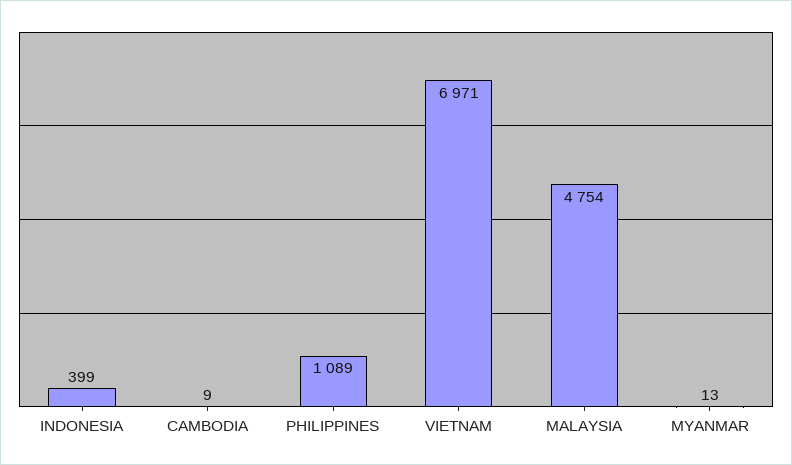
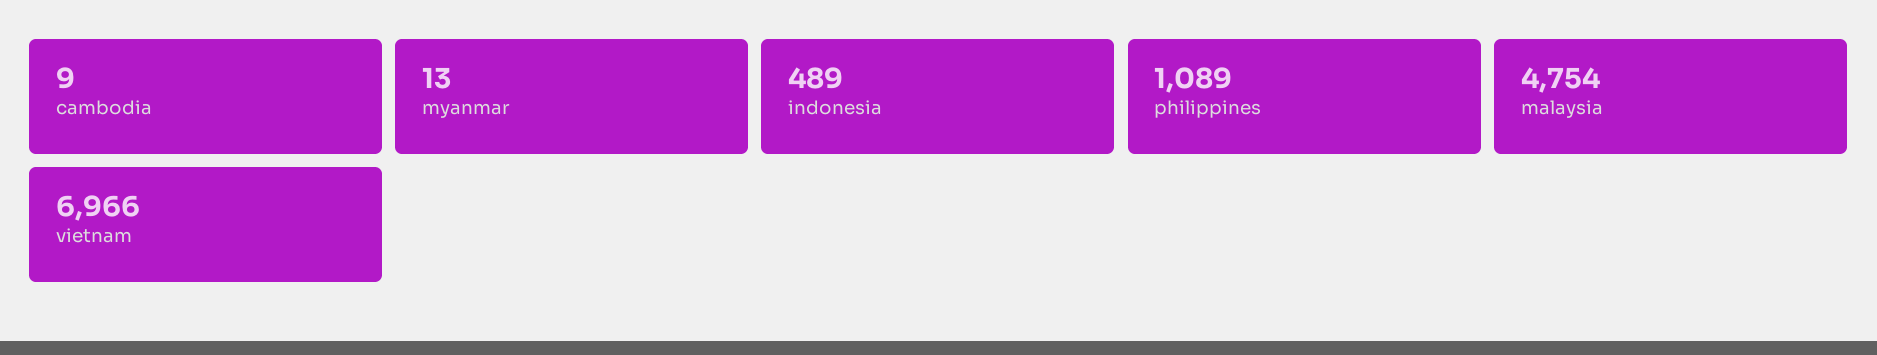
INDONESIA: 399 -> 489
VIETNAM: 6971 -> 6966

